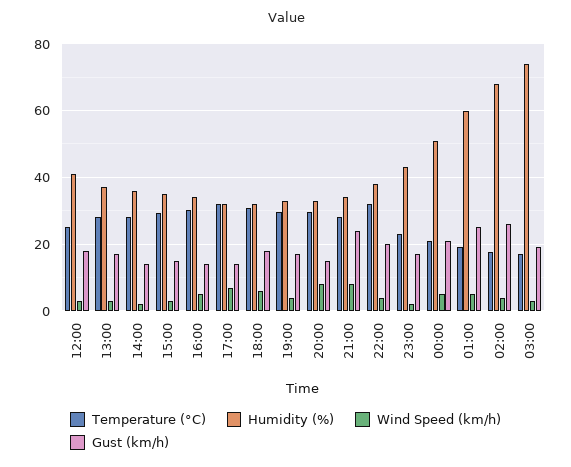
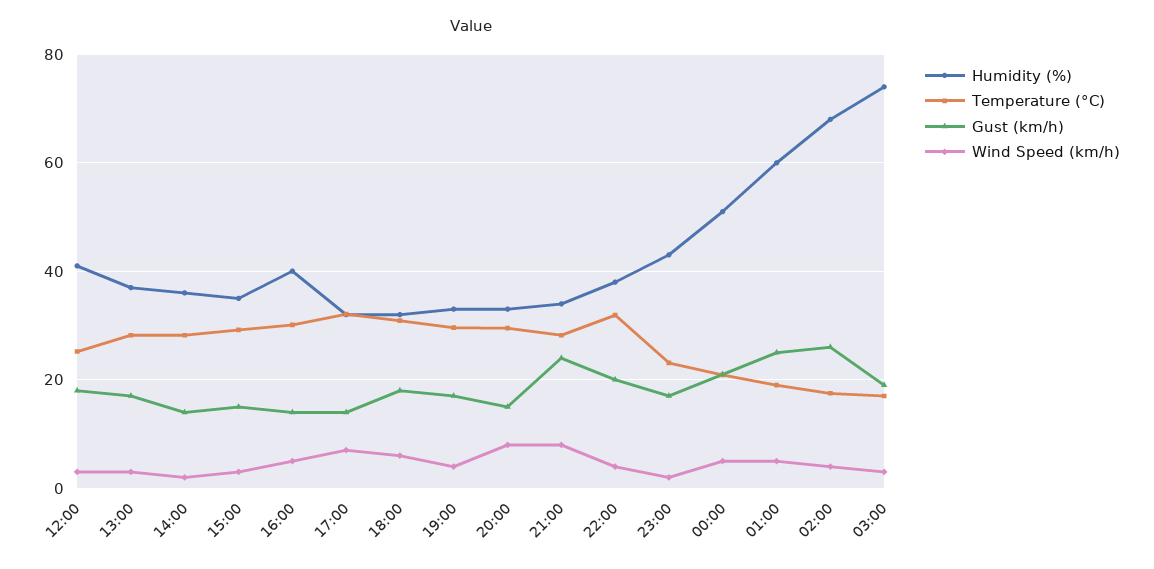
Humidity (%), 16:00: 34 -> 40

